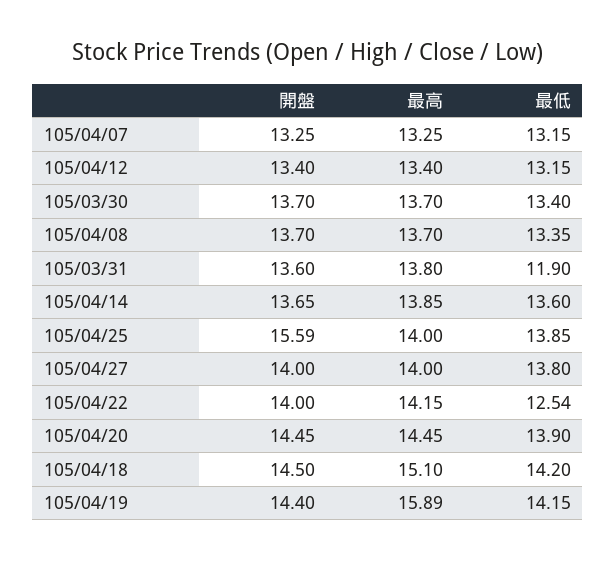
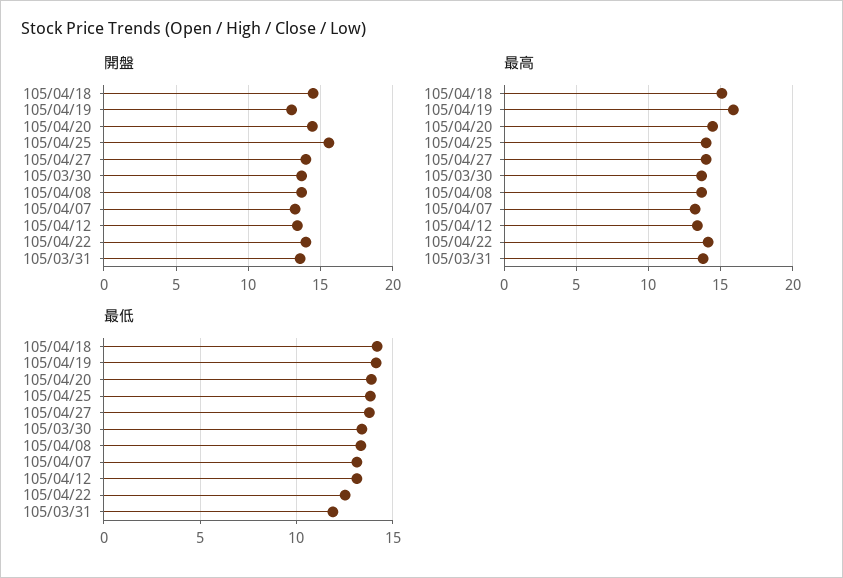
開盤, 105/04/14: 13.65 -> none
最高, 105/04/14: 13.85 -> none
最低, 105/04/14: 13.6 -> none
開盤, 105/04/19: 14.4 -> 13

